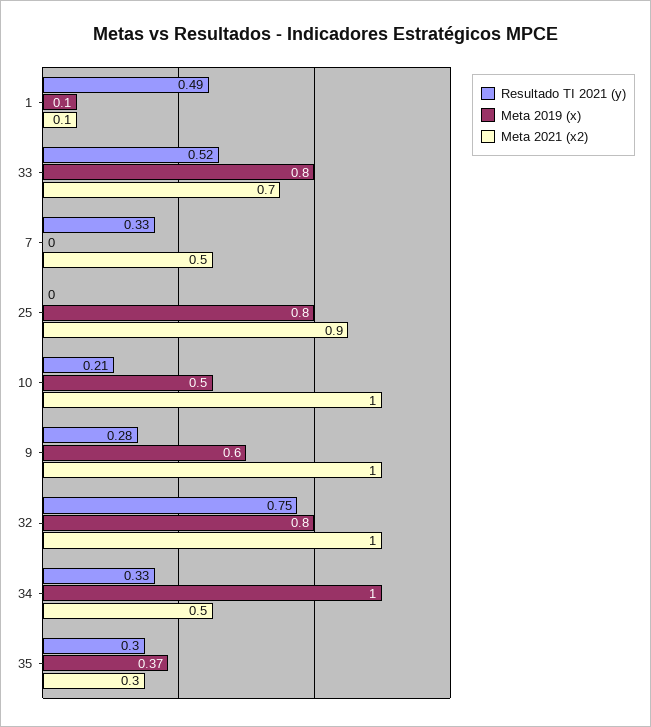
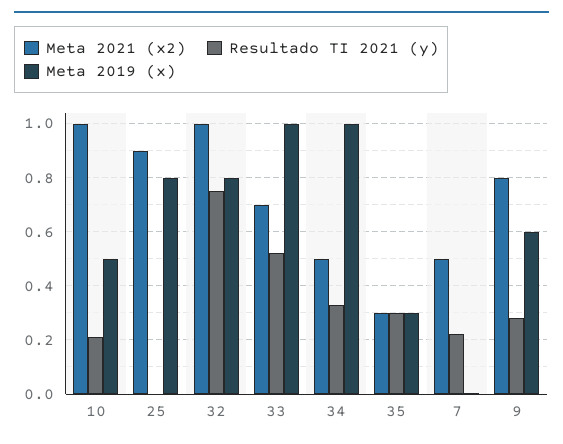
Resultado TI 2021 (y), 1: 0.49 -> none
Meta 2019 (x), 1: 0.1 -> none
Meta 2021 (x2), 1: 0.1 -> none
Meta 2019 (x), 33: 0.8 -> 1
Resultado TI 2021 (y), 7: 0.33 -> 0.225
Meta 2021 (x2), 9: 1 -> 0.8
Meta 2019 (x), 35: 0.37 -> 0.3

